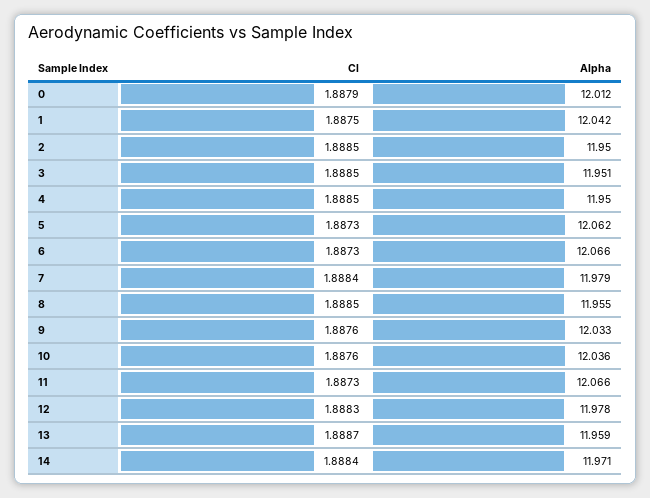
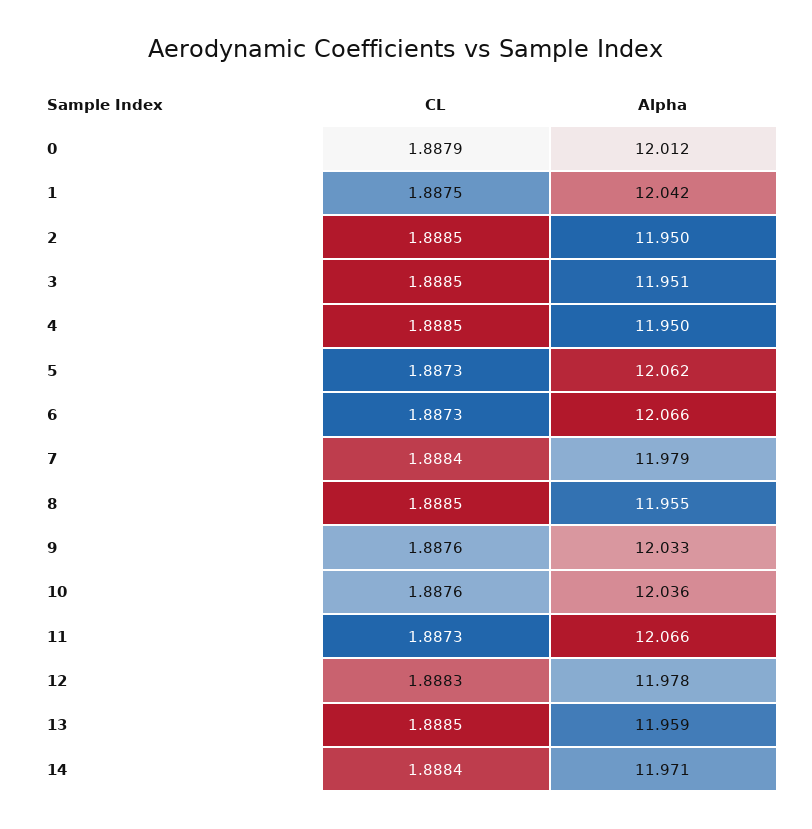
Cl, 13: 1.8887 -> 1.8885

